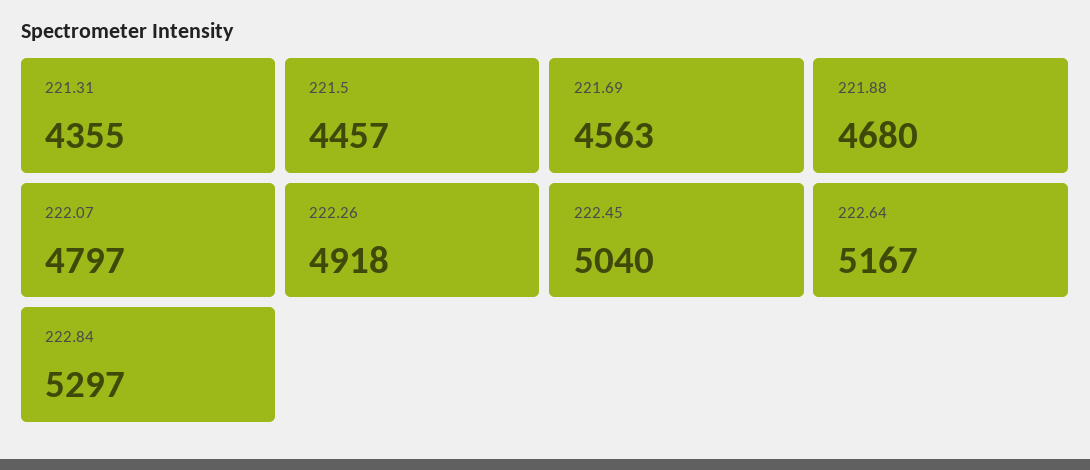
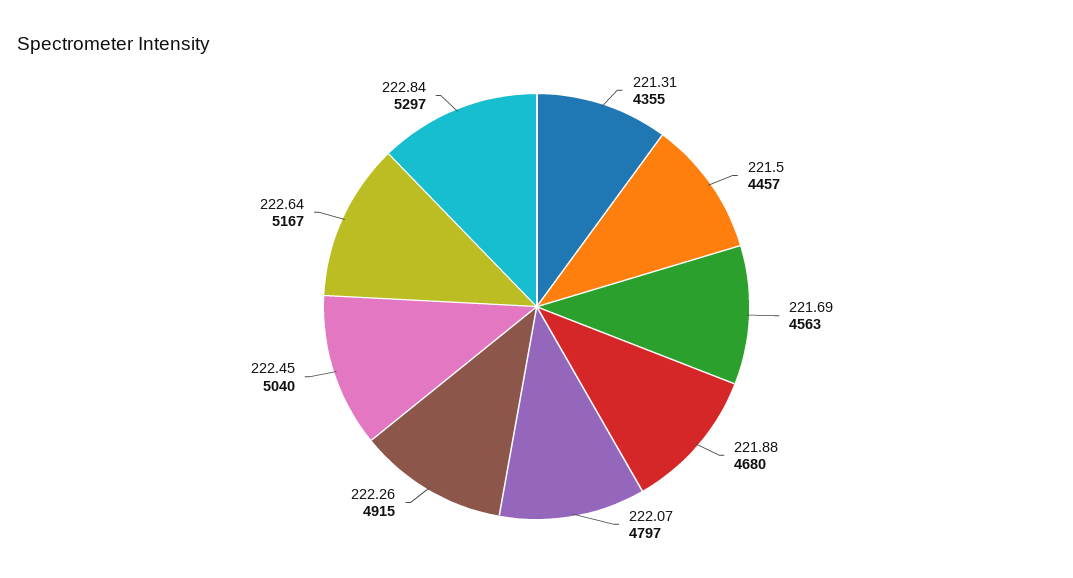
222.26: 4918 -> 4915

